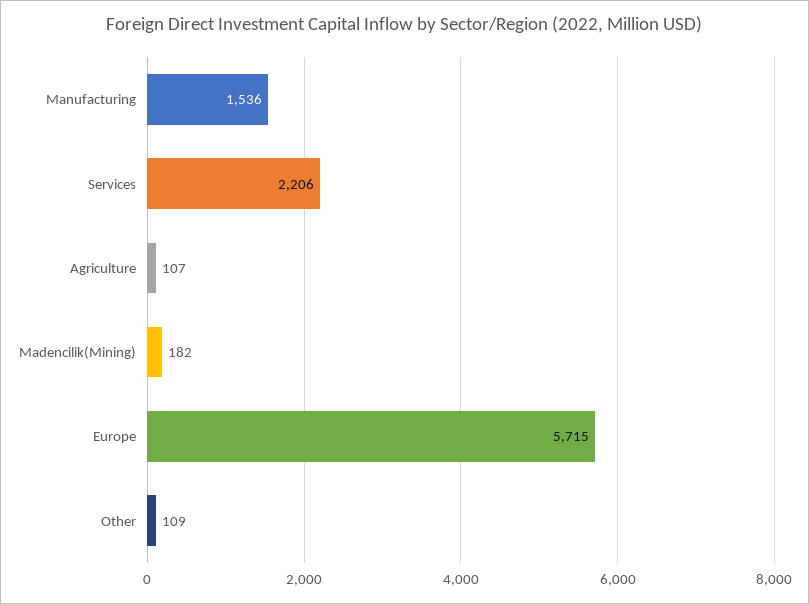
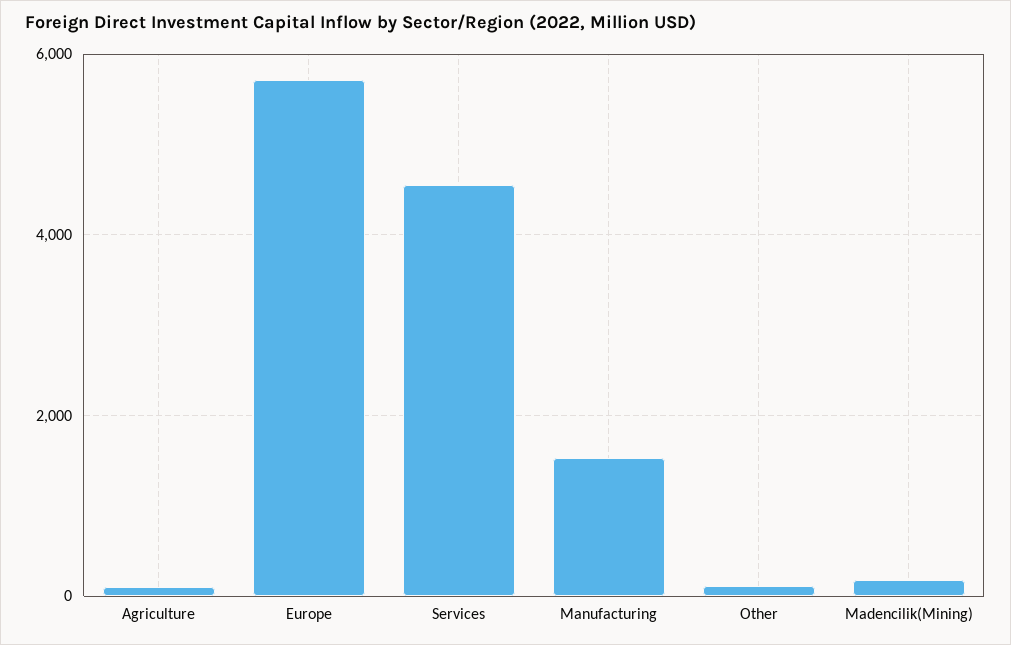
Services: 2206 -> 4600

